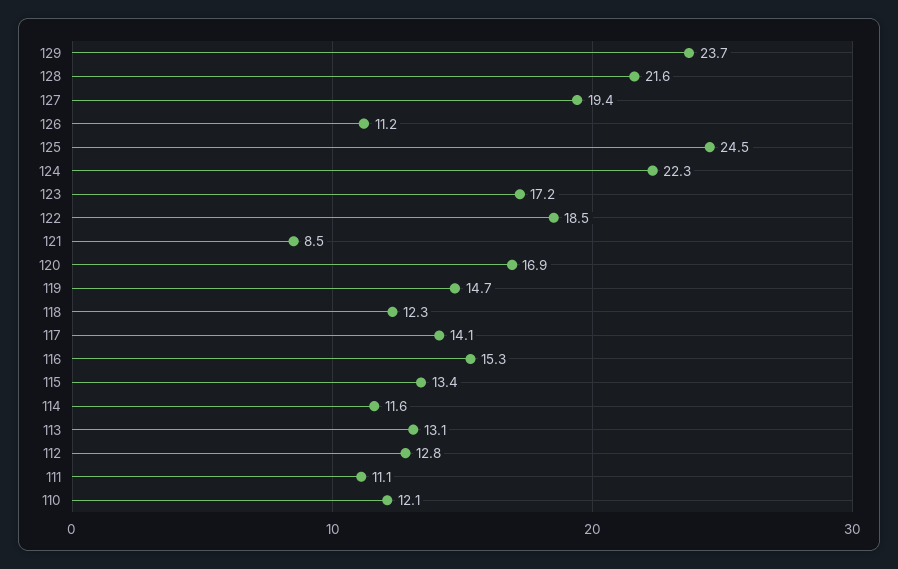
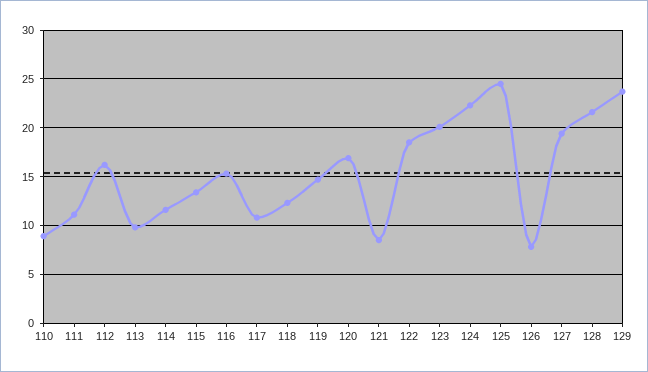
126: 11.2 -> 8
123: 17.2 -> 20
117: 14.1 -> 11
113: 13.1 -> 10
112: 12.8 -> 16
110: 12.1 -> 9

